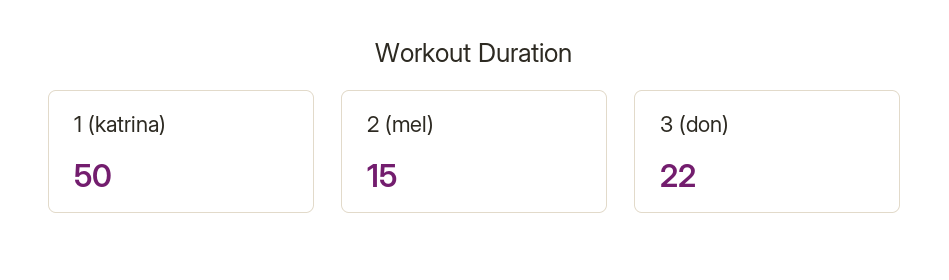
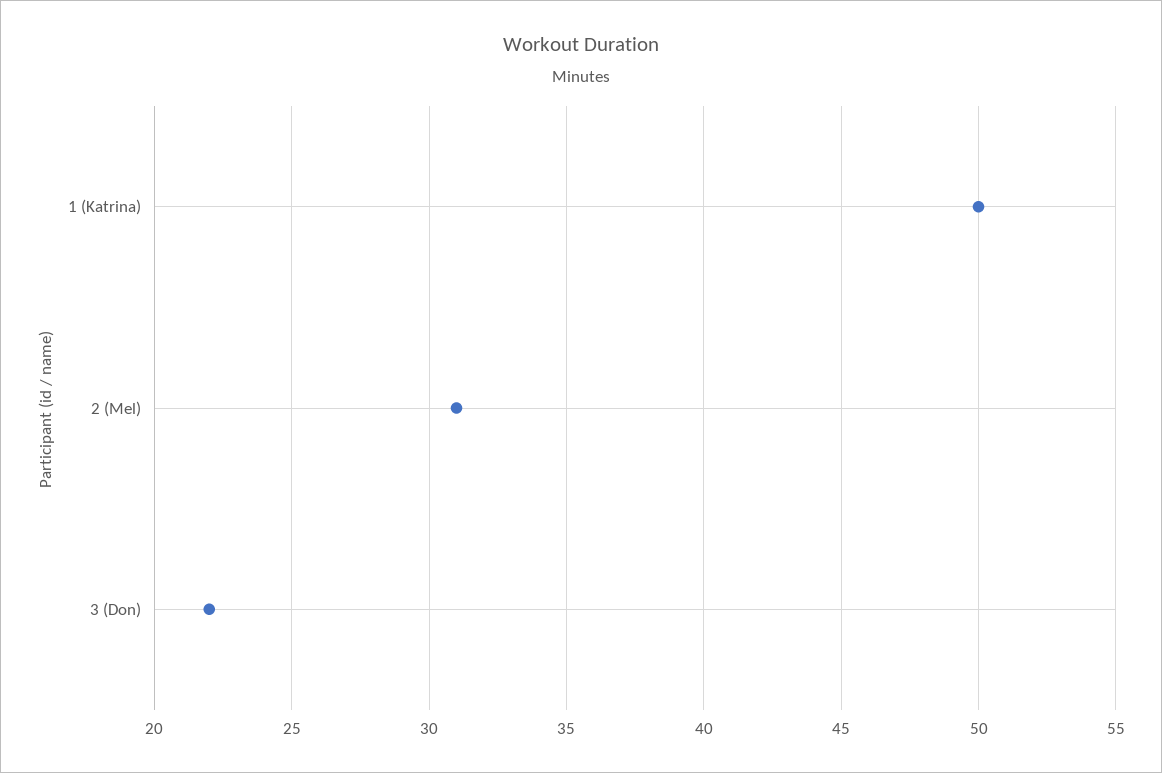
2 (mel): 15 -> 31

